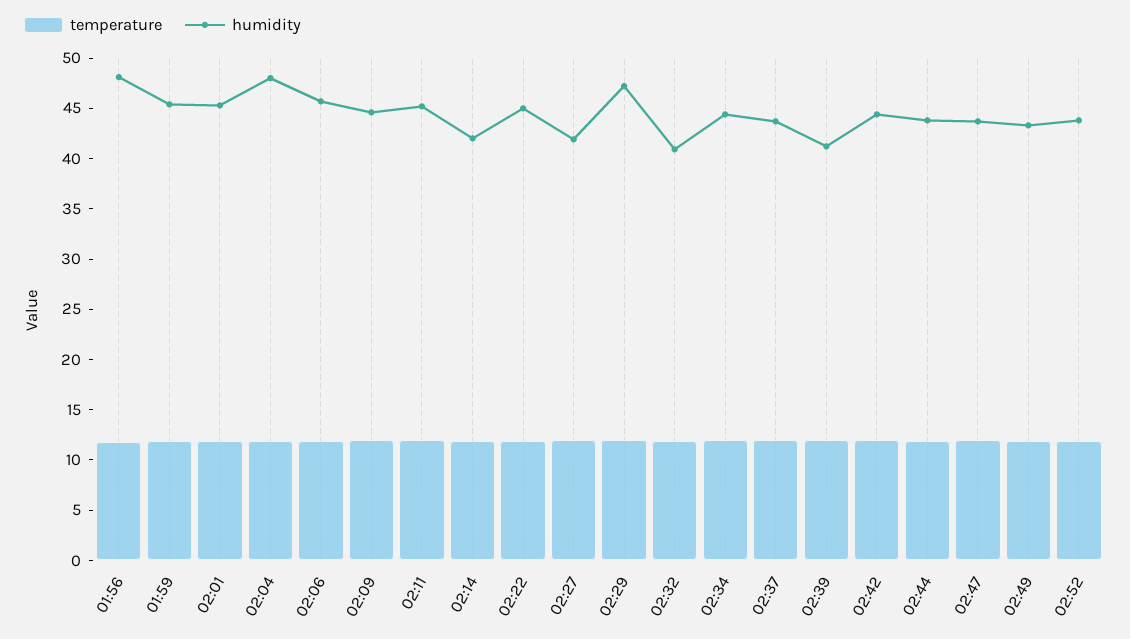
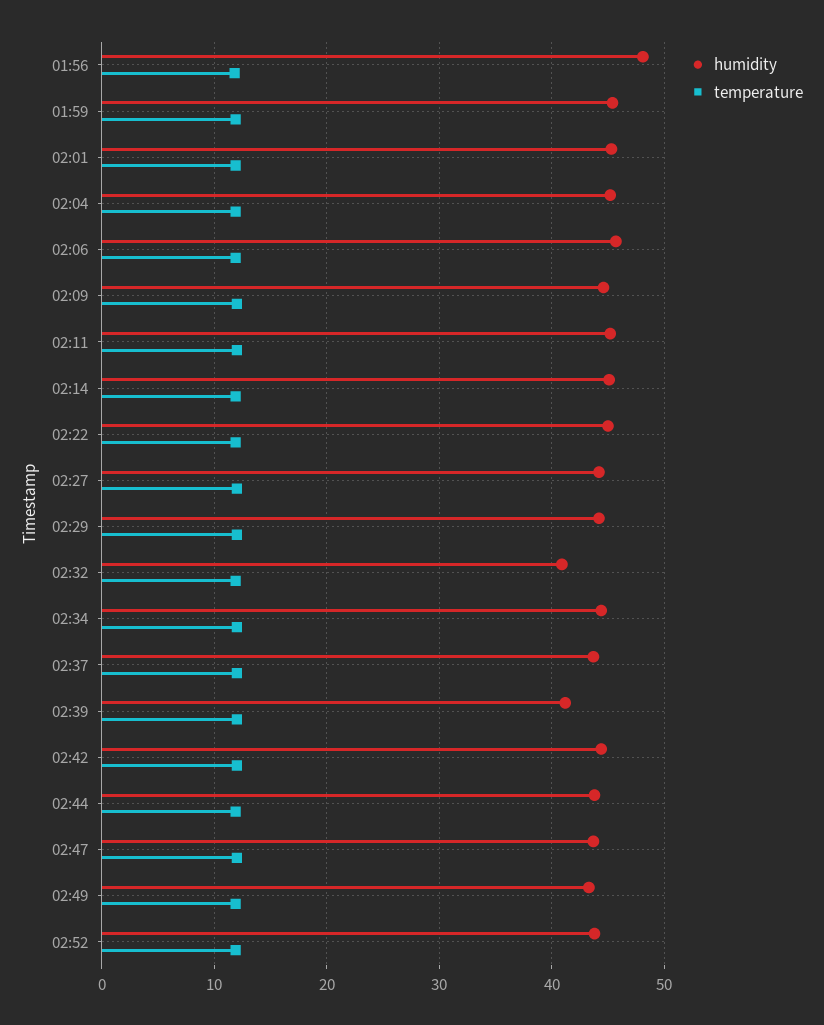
humidity, 02:04: 48 -> 45
humidity, 02:14: 42 -> 45
humidity, 02:27: 42 -> 44
humidity, 02:29: 47 -> 44

